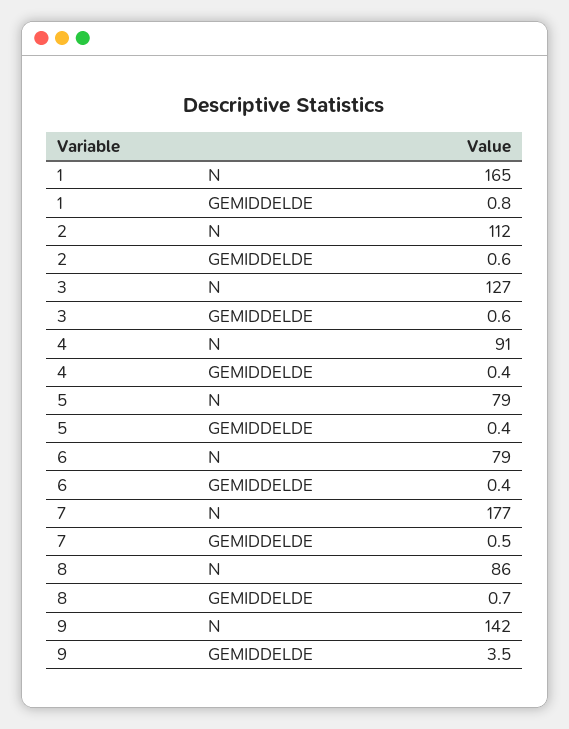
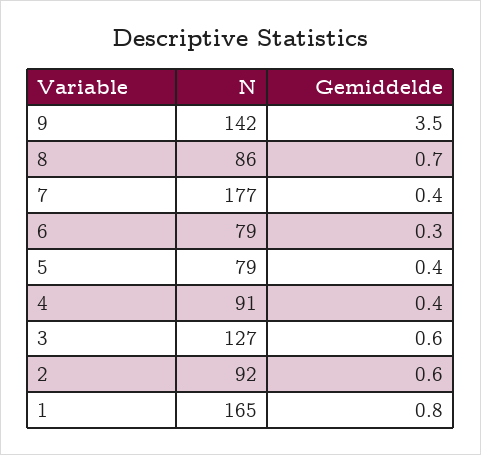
2, N: 112 -> 92
6, GEMIDDELDE: 0.4 -> 0.3
7, GEMIDDELDE: 0.5 -> 0.4

